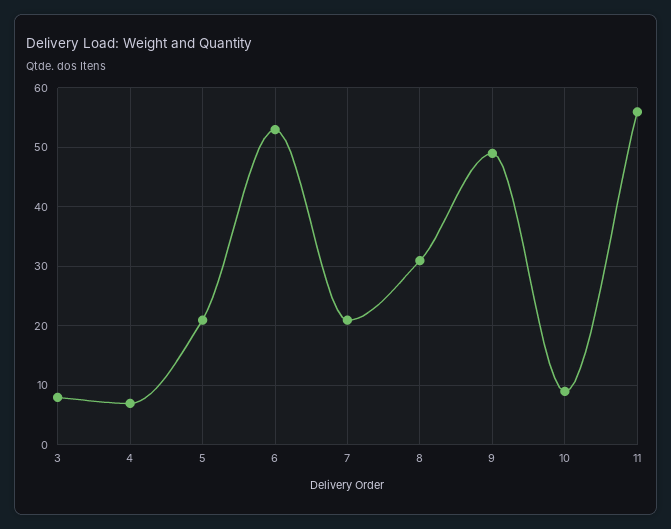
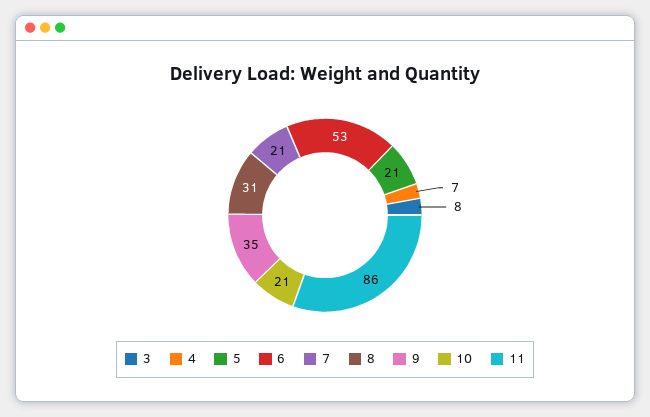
9: 50 -> 35
10: 10 -> 21
11: 55 -> 86

